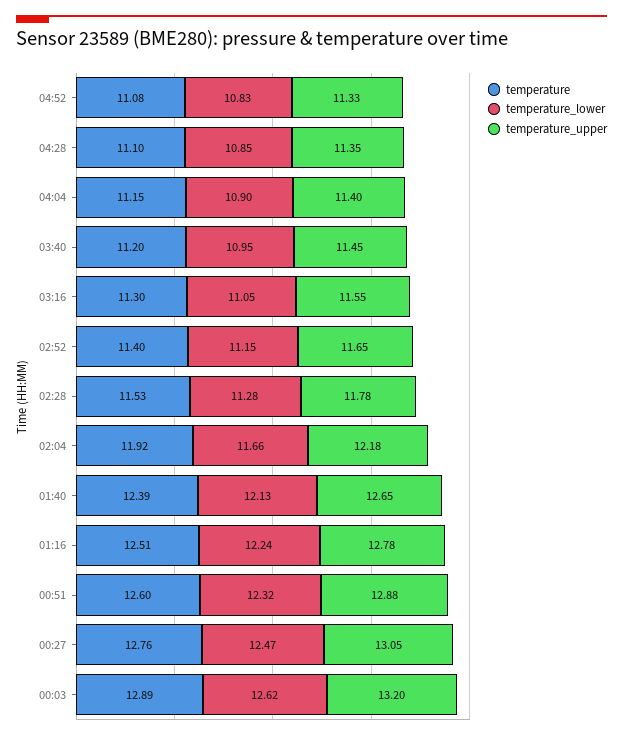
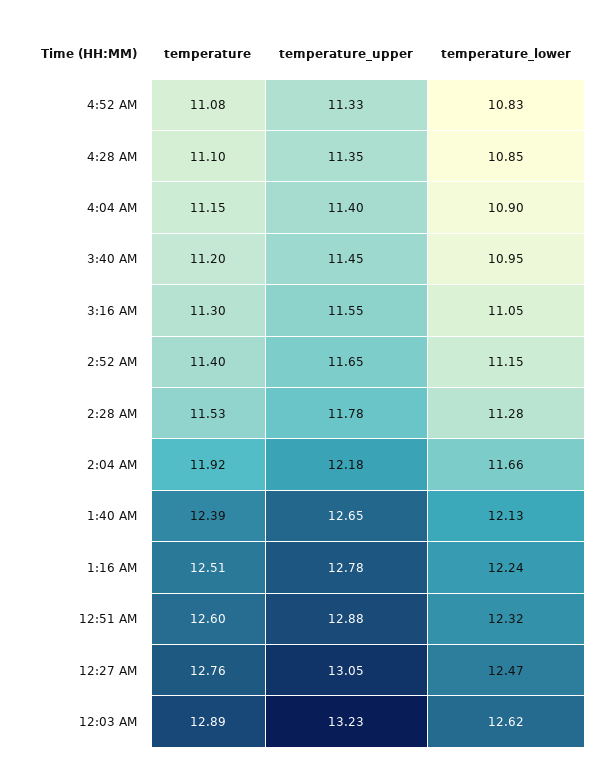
temperature_upper, 00:03: 13.2 -> 13.23

